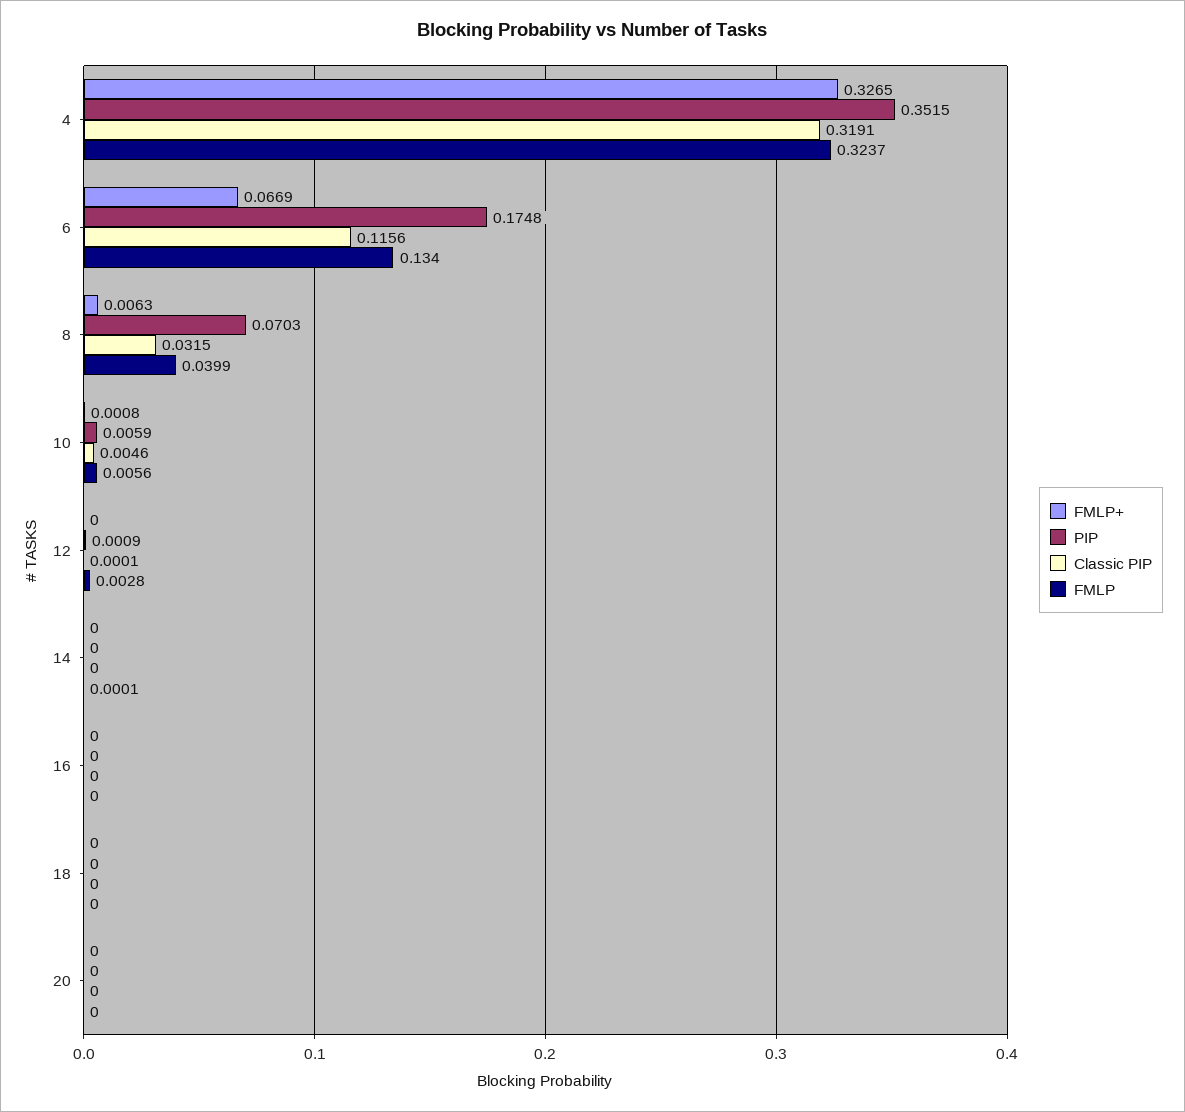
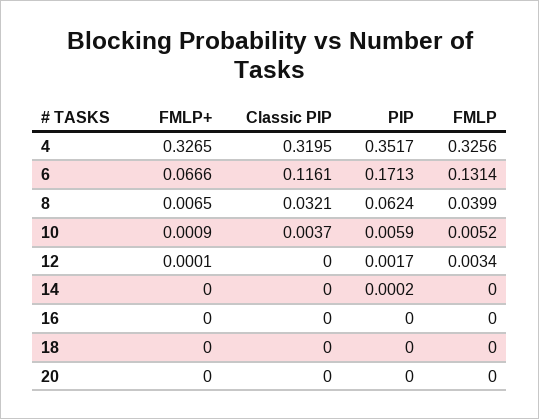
PIP, 4: 0.3515 -> 0.3517
Classic PIP, 4: 0.3191 -> 0.3195
FMLP, 4: 0.3237 -> 0.3256
FMLP+, 6: 0.0669 -> 0.0666
PIP, 6: 0.1748 -> 0.1713
Classic PIP, 6: 0.1156 -> 0.1161
FMLP, 6: 0.134 -> 0.1314
FMLP+, 8: 0.0063 -> 0.0065
PIP, 8: 0.0703 -> 0.0624
Classic PIP, 8: 0.0315 -> 0.0321
FMLP+, 10: 0.0008 -> 0.0009
Classic PIP, 10: 0.0046 -> 0.0037
FMLP, 10: 0.0056 -> 0.0052
FMLP+, 12: 0 -> 0.0001
PIP, 12: 0.0009 -> 0.0017
Classic PIP, 12: 0.0001 -> 0
FMLP, 12: 0.0028 -> 0.0034
PIP, 14: 0 -> 0.0002
FMLP, 14: 0.0001 -> 0

